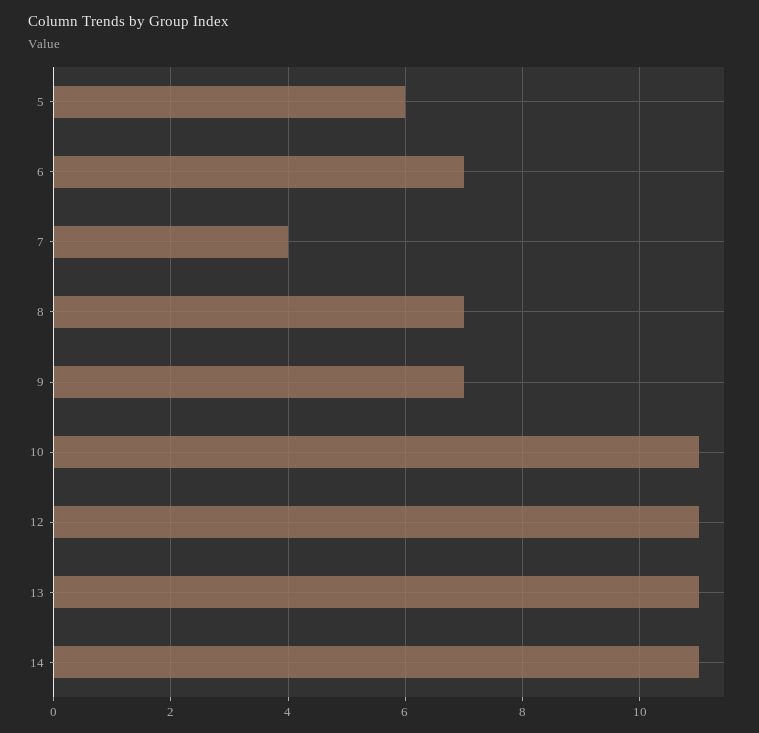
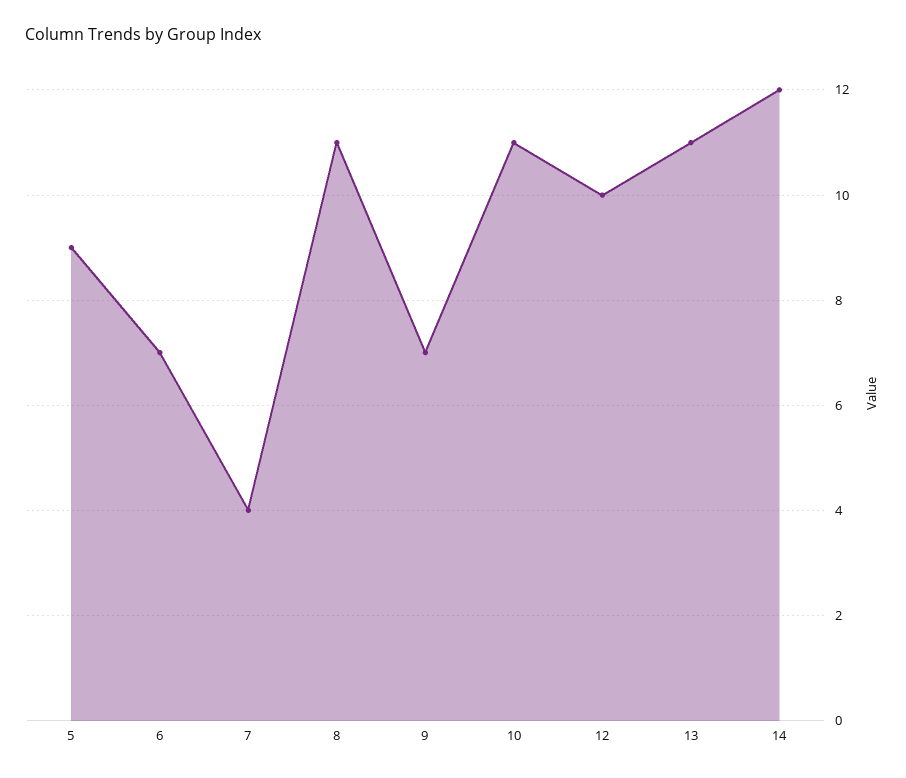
5: 6 -> 9
8: 7 -> 11
12: 11 -> 10
14: 11 -> 12

